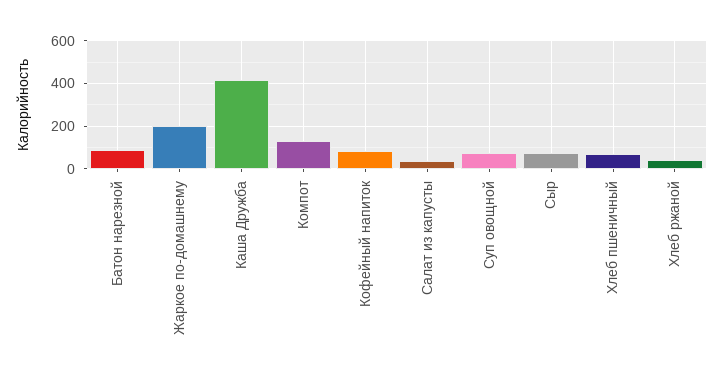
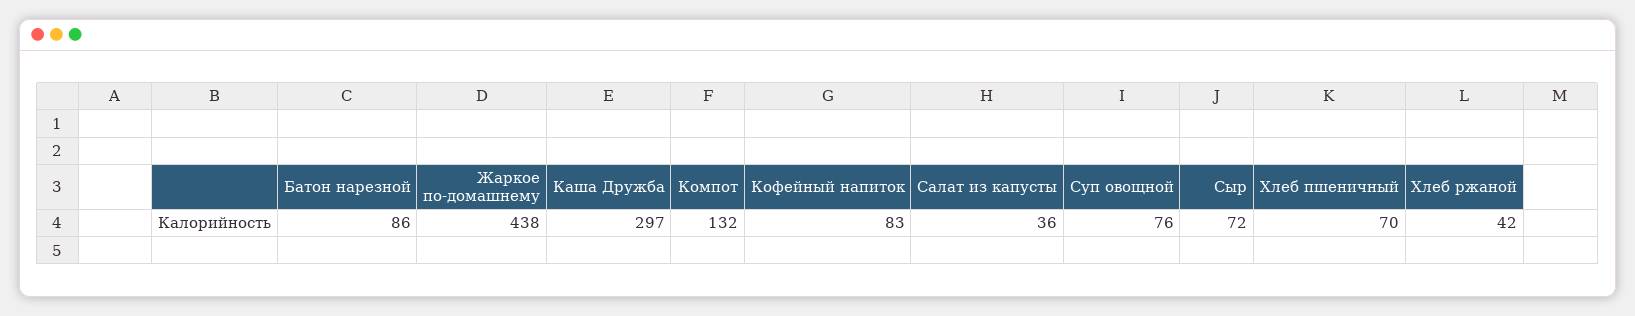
Жаркое по-домашнему: 200 -> 438
Каша Дружба: 400 -> 297

